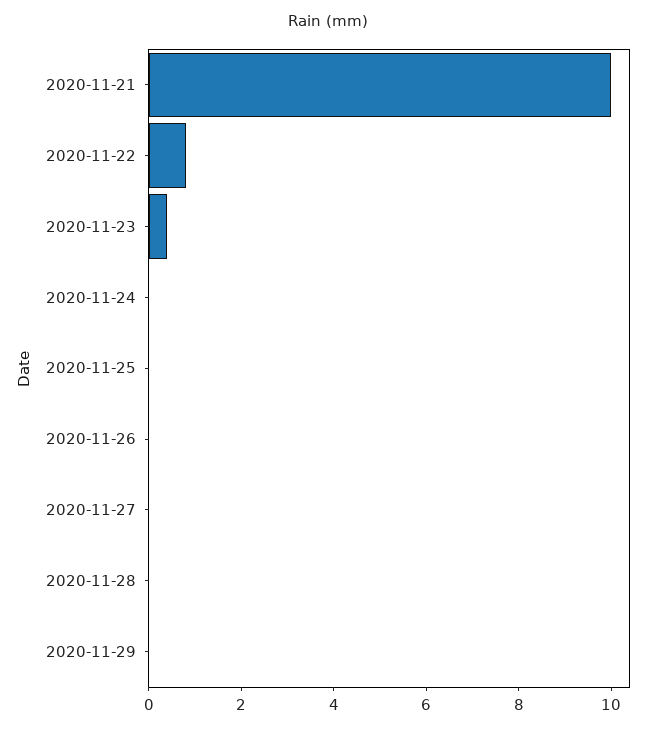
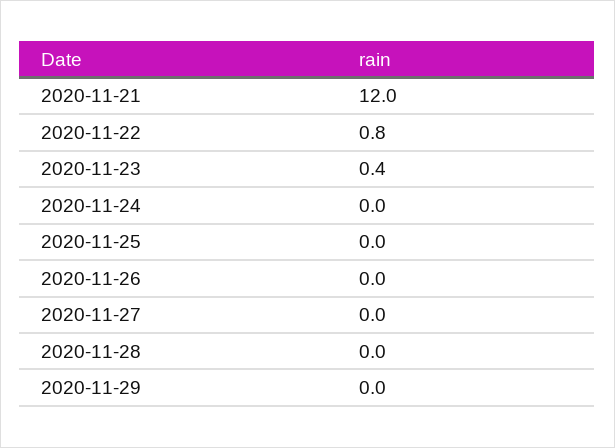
2020-11-21: 10 -> 12

